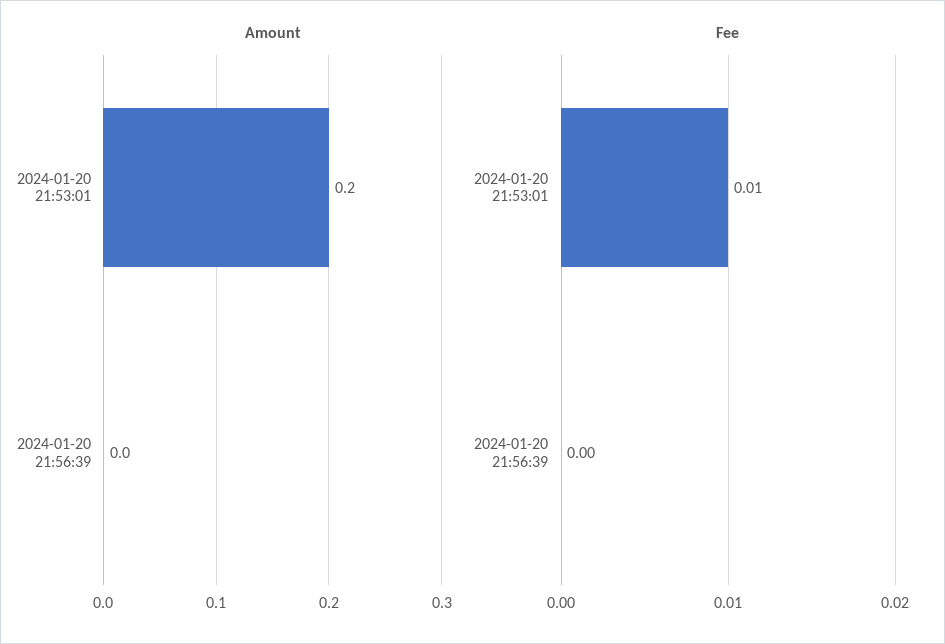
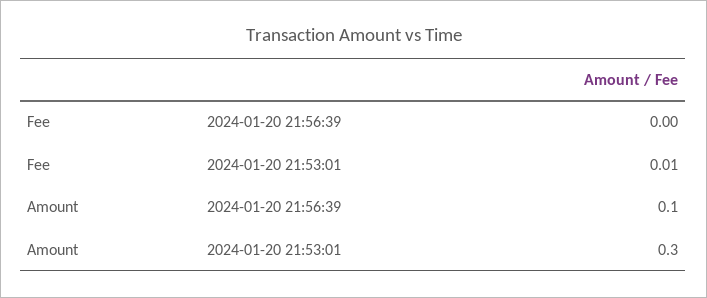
Amount, 2024-01-20 21:53:01: 0.2 -> 0.3
Amount, 2024-01-20 21:56:39: 0 -> 0.1

